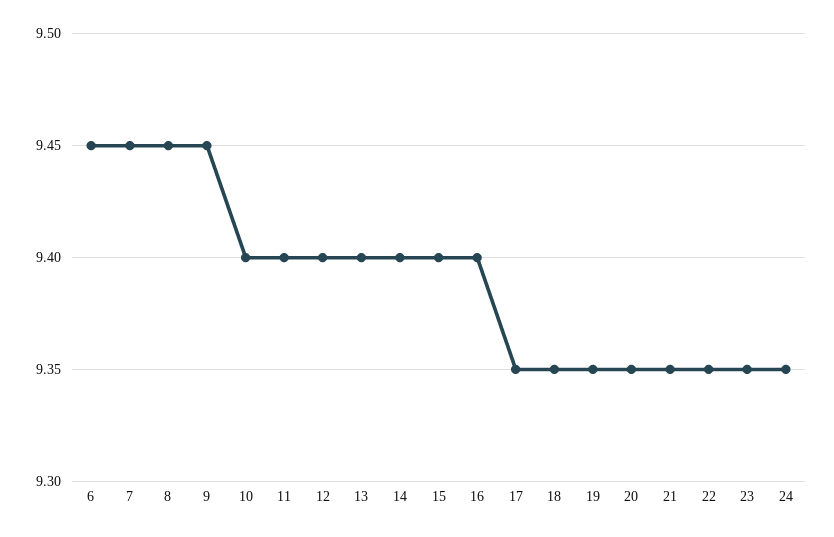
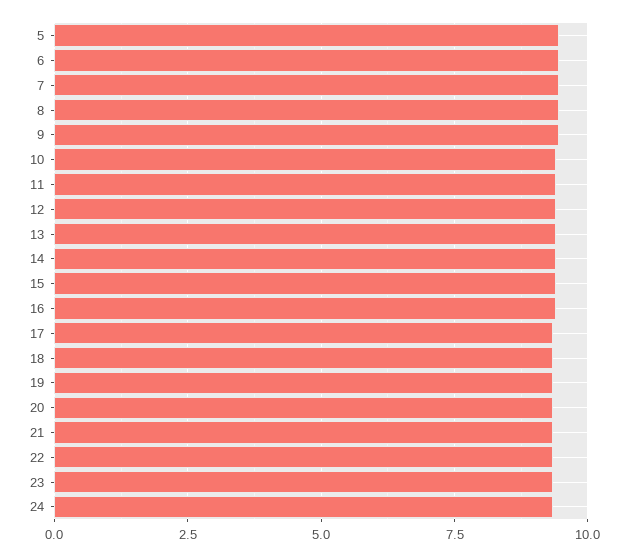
5: none -> 9.5

